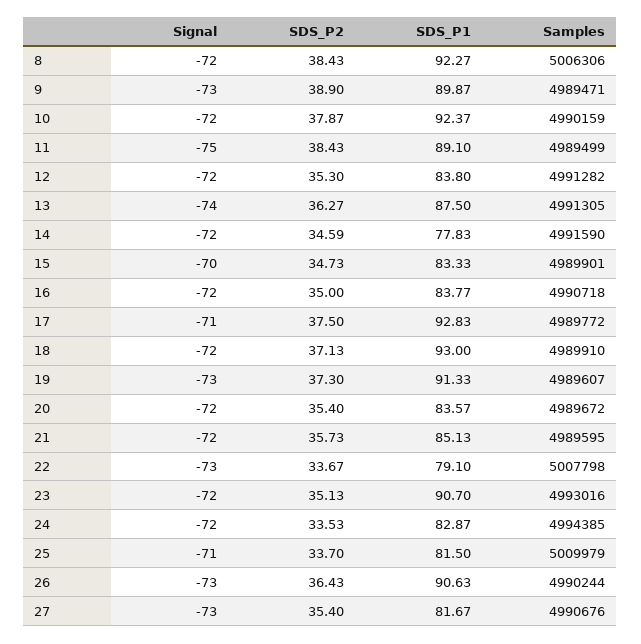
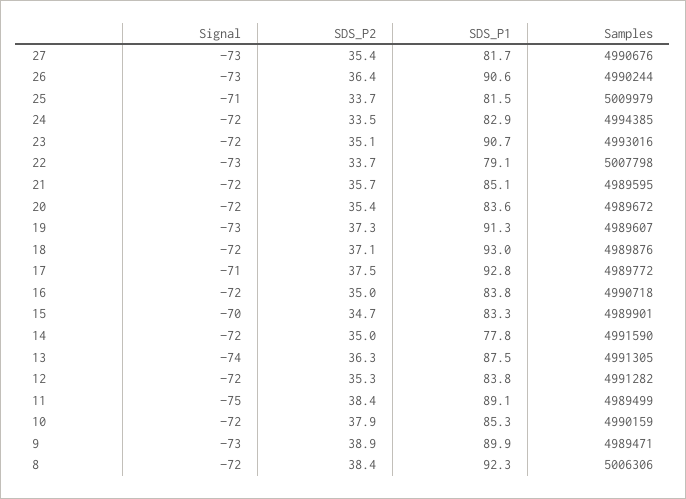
SDS_P1, 10: 92.37 -> 85.3
SDS_P2, 14: 34.59 -> 35
Samples, 18: 4989910 -> 4989876

